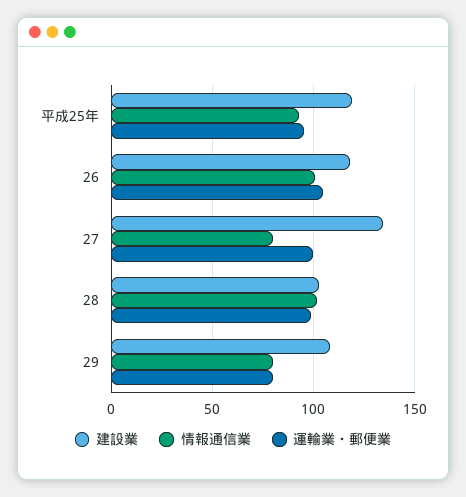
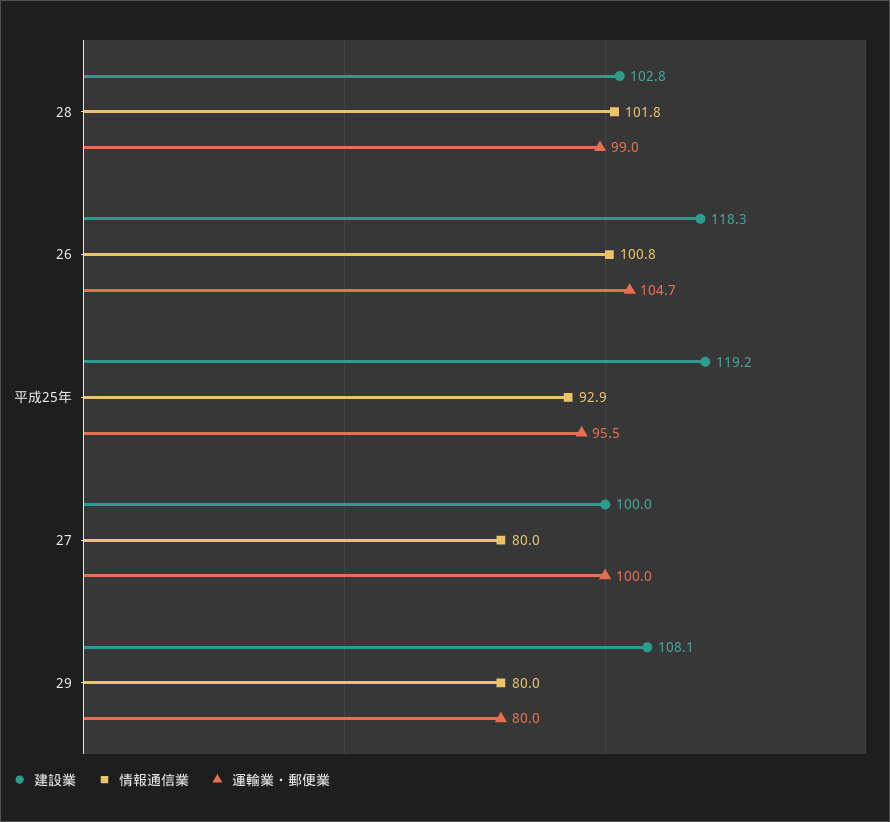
建設業, 27: 135 -> 100

